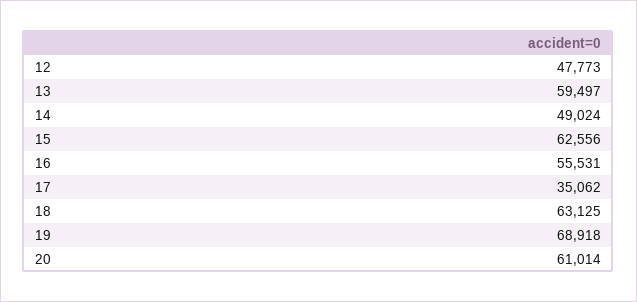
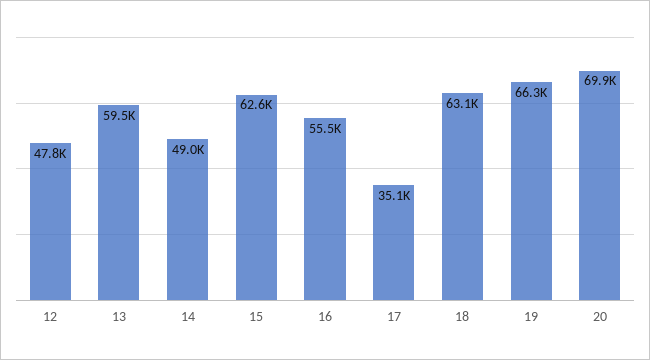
19: 68918 -> 66300
20: 61014 -> 69900

